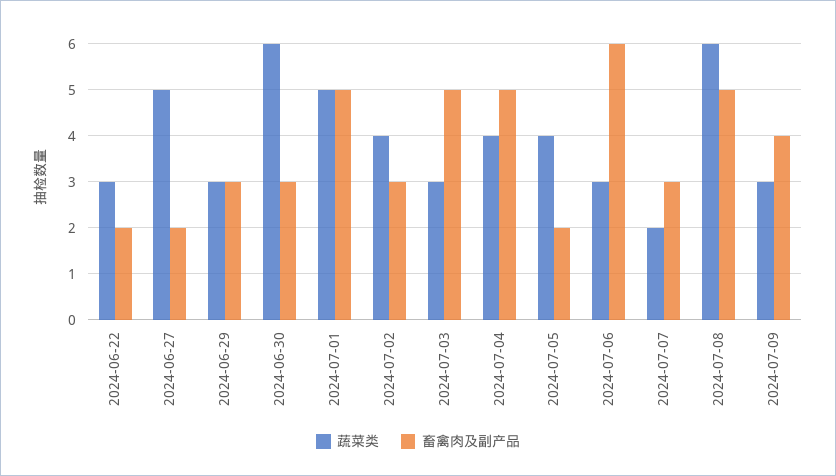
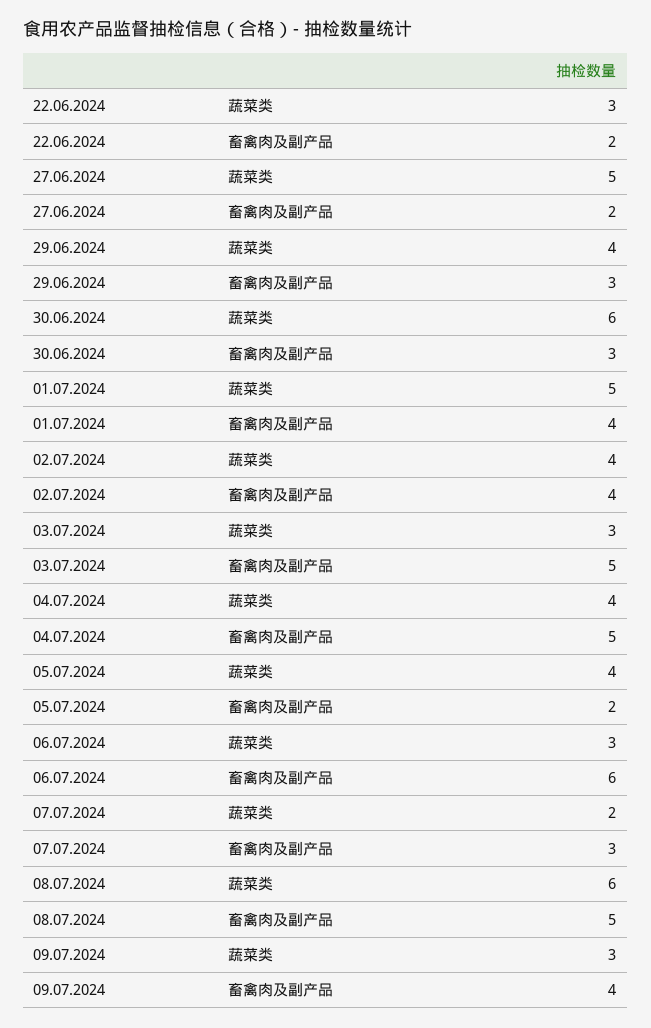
蔬菜类, 2024-06-29: 3 -> 4
畜禽肉及副产品, 2024-07-01: 5 -> 4
畜禽肉及副产品, 2024-07-02: 3 -> 4

